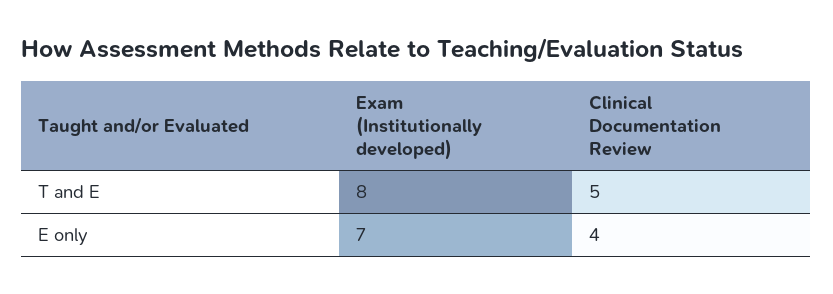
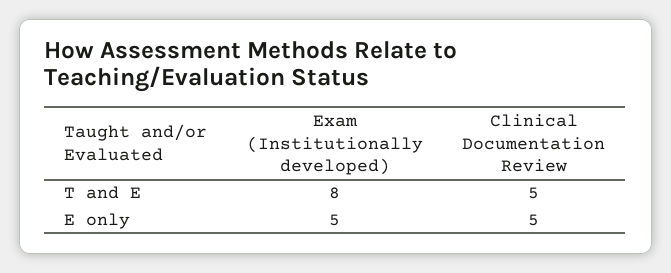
Exam (Institutionally developed), E only: 7 -> 5
Clinical Documentation Review, E only: 4 -> 5

